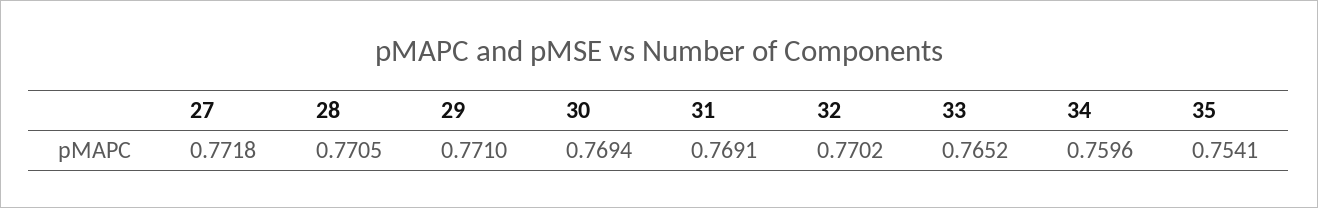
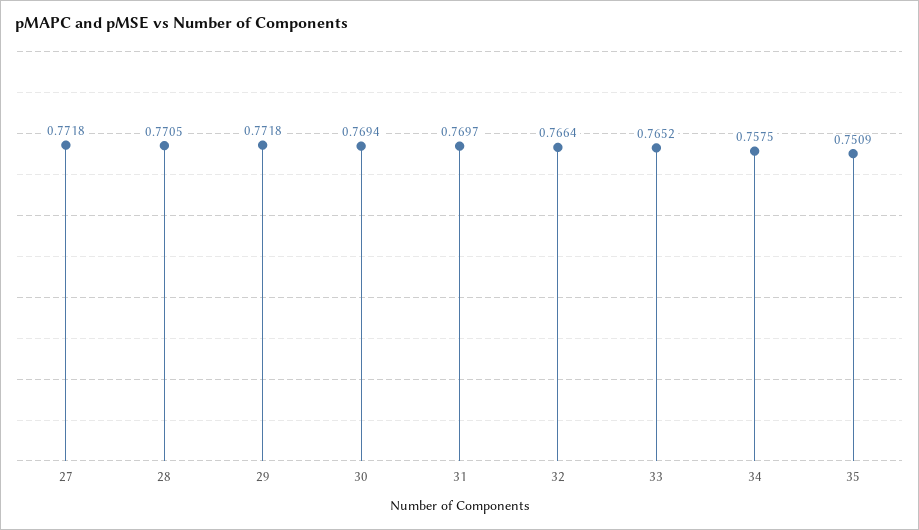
29: 0.771 -> 0.7718
31: 0.7691 -> 0.7697
32: 0.7702 -> 0.7664
34: 0.7596 -> 0.7575
35: 0.7541 -> 0.7509

